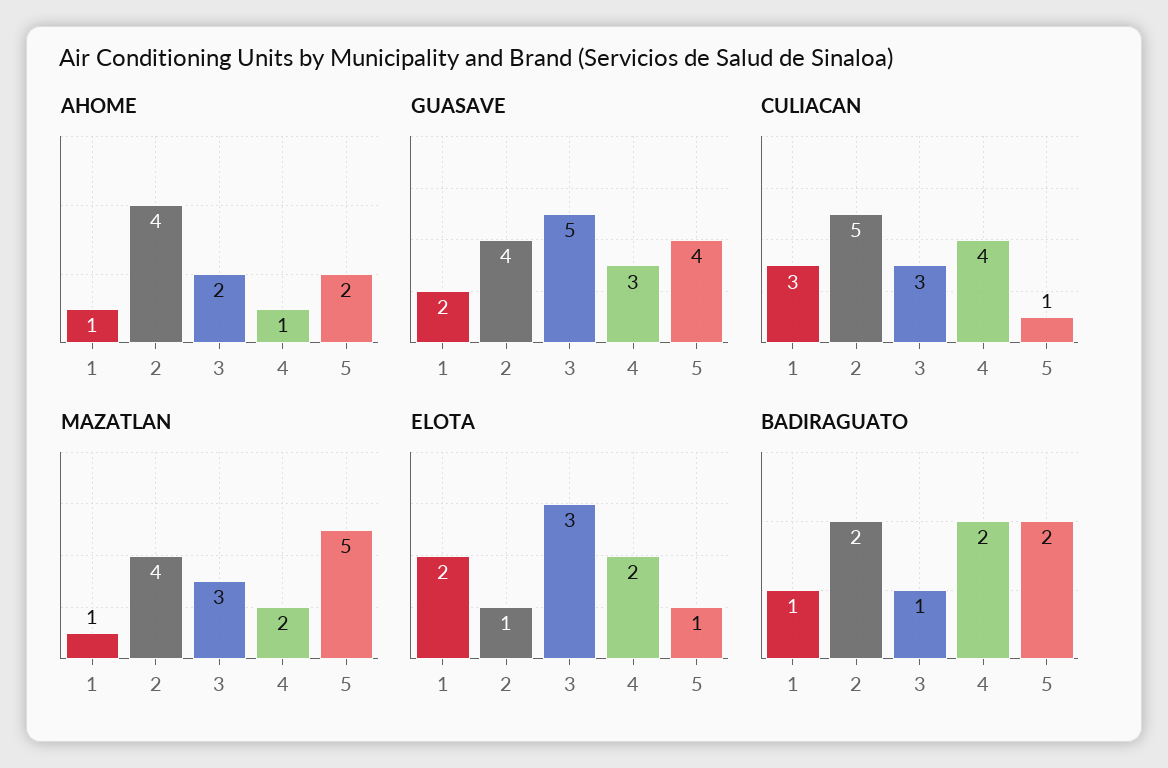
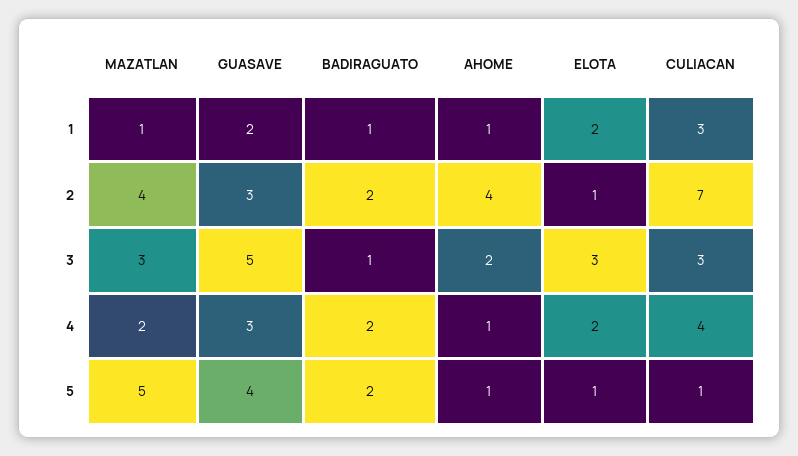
AHOME, 5: 2 -> 1
GUASAVE, 2: 4 -> 3
CULIACAN, 2: 5 -> 7

